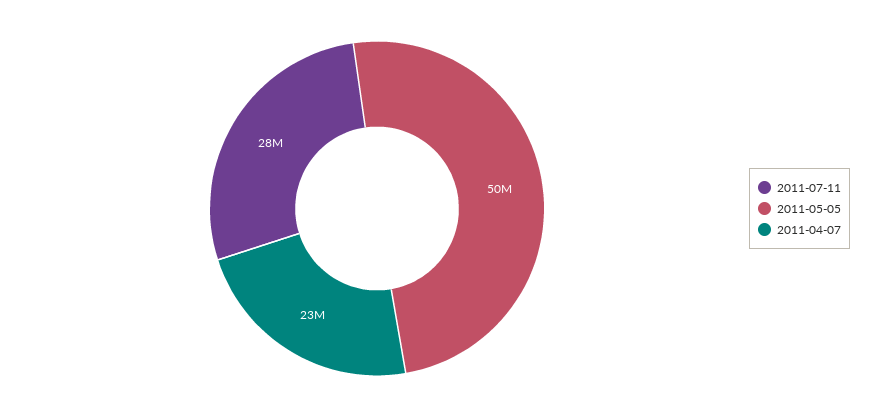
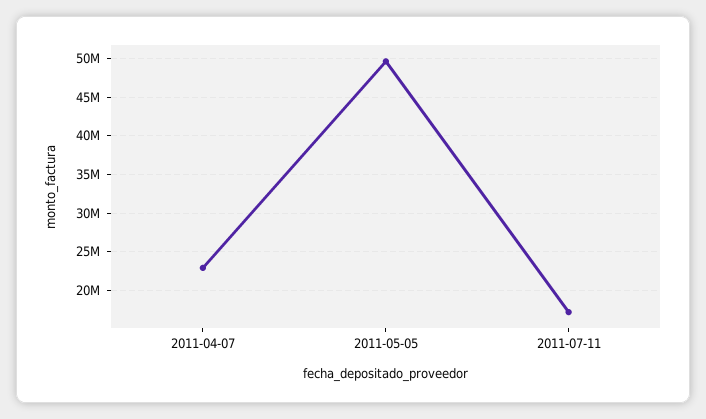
2011-07-11: 28000000 -> 17000000

